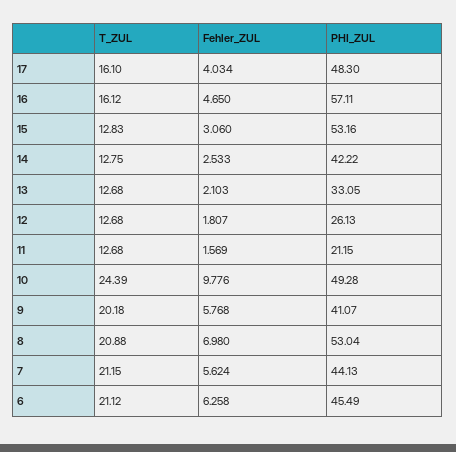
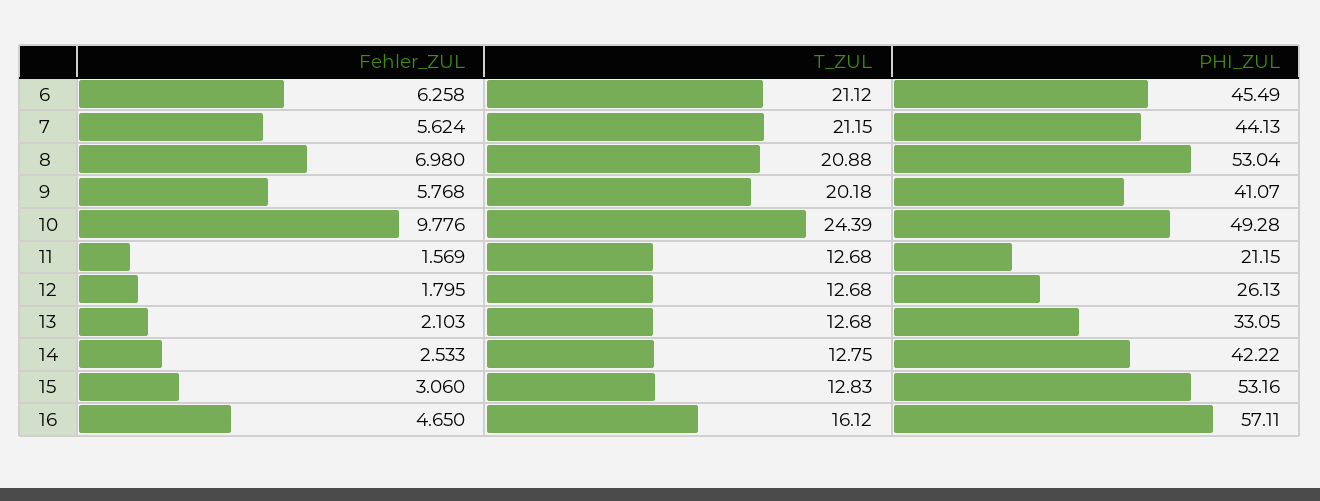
T_ZUL, 17: 16.1 -> none
Fehler_ZUL, 17: 4.034 -> none
PHI_ZUL, 17: 48.3 -> none
Fehler_ZUL, 12: 1.807 -> 1.795

